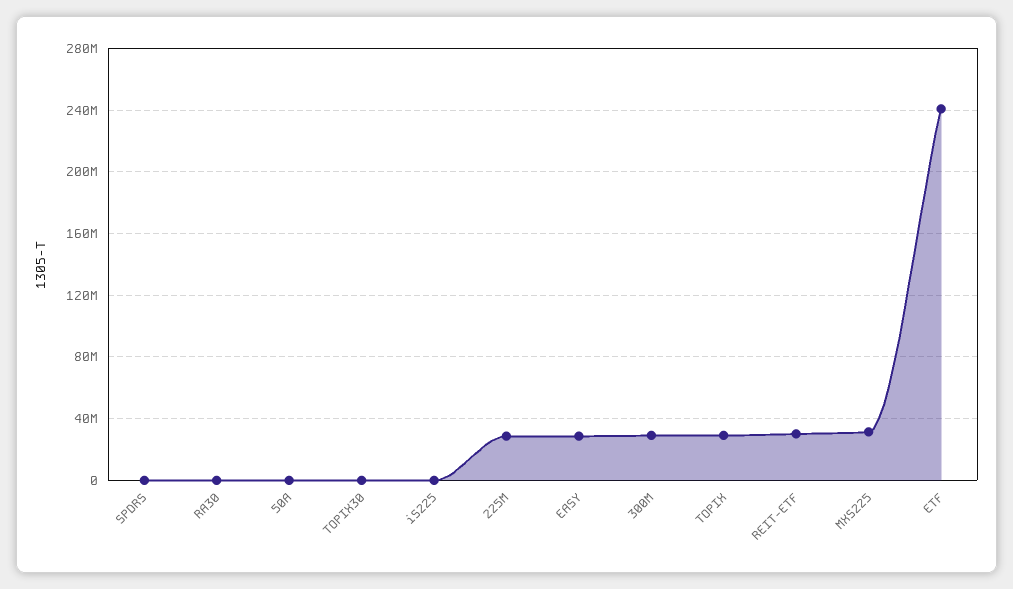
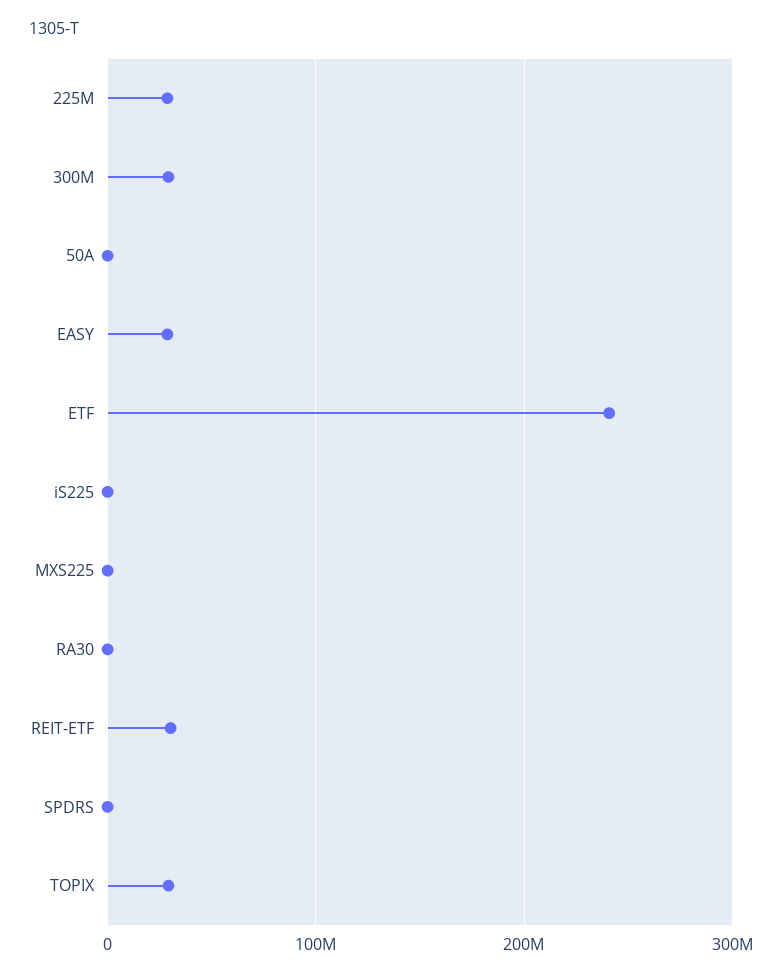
TOPIX30: 0 -> none
MXS225: 30000000 -> 0

